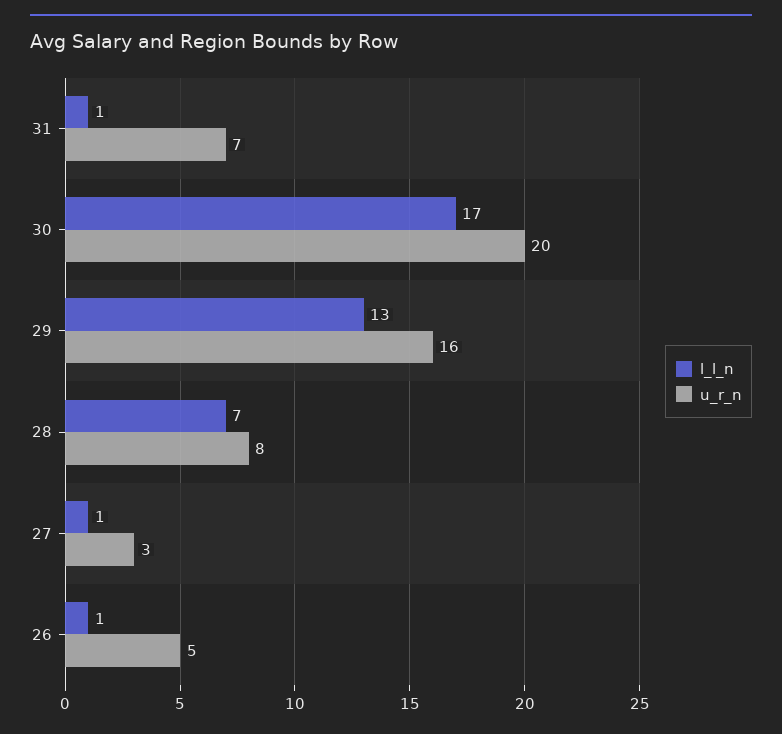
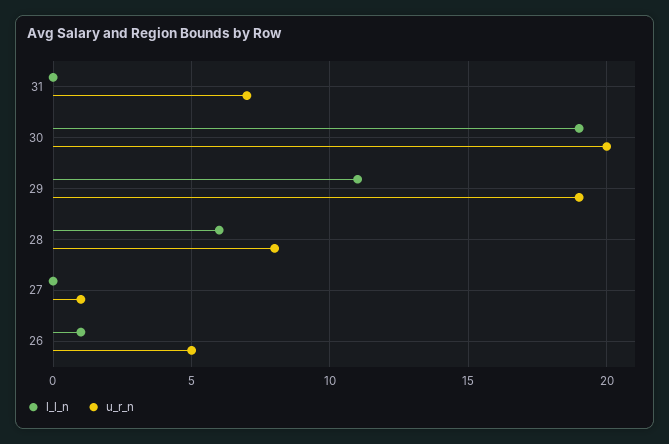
l_l_n, 31: 1 -> 0
l_l_n, 30: 17 -> 19
l_l_n, 29: 13 -> 11
u_r_n, 29: 16 -> 19
l_l_n, 28: 7 -> 6
l_l_n, 27: 1 -> 0
u_r_n, 27: 3 -> 1

